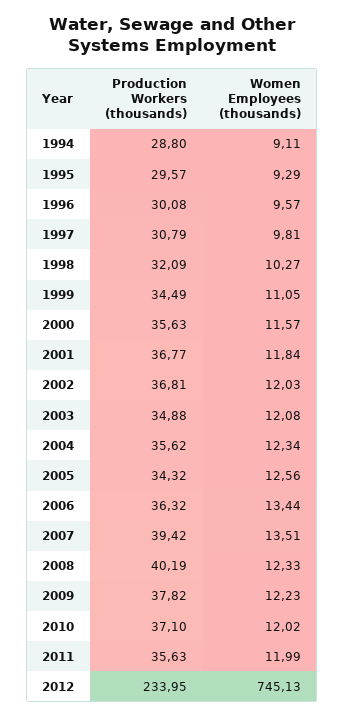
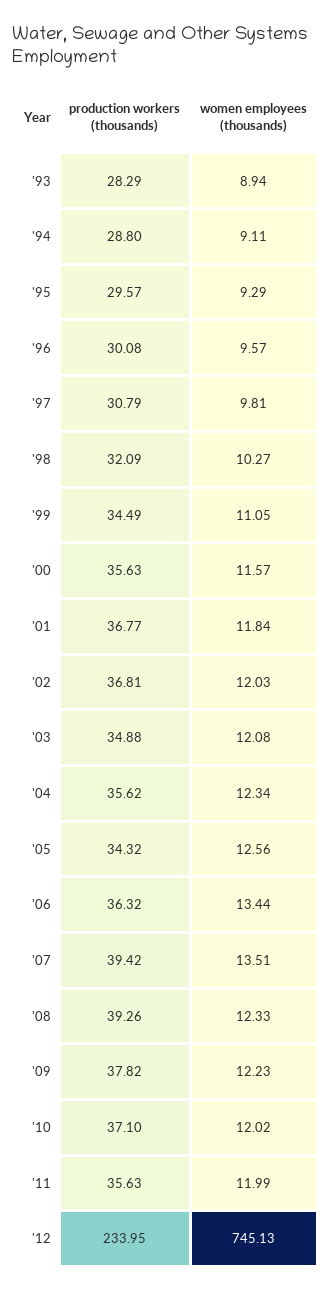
Production Workers (thousands), 2008: 40.19 -> 39.26
Production Workers (thousands), '93: none -> 28.29
Women Employees (thousands), '93: none -> 8.94

